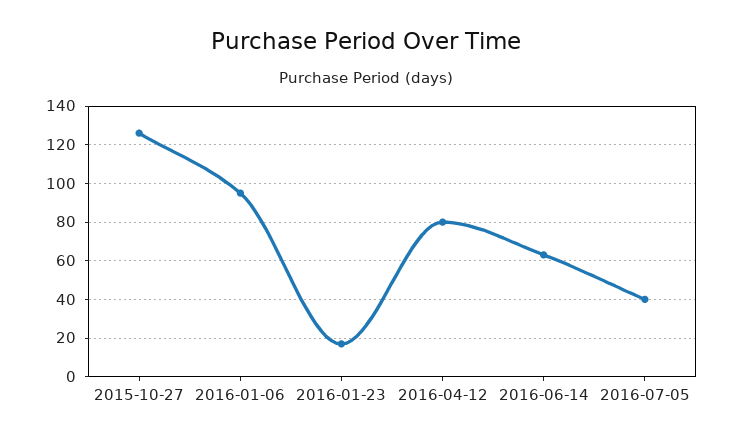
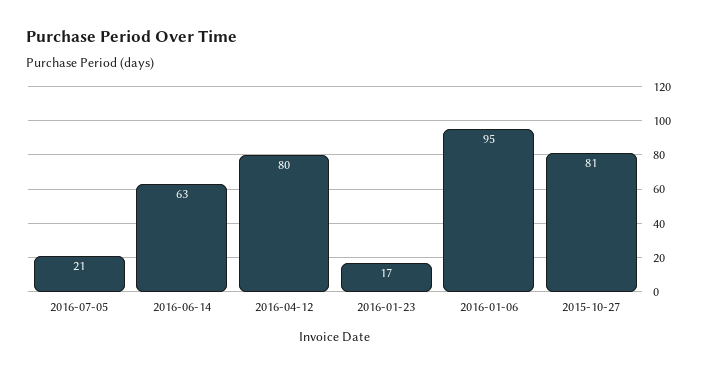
2015-10-27: 125 -> 81
2016-07-05: 40 -> 21

